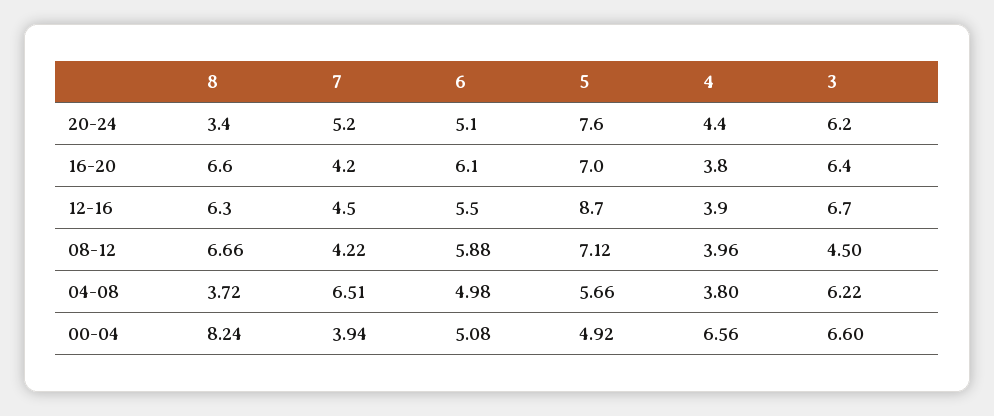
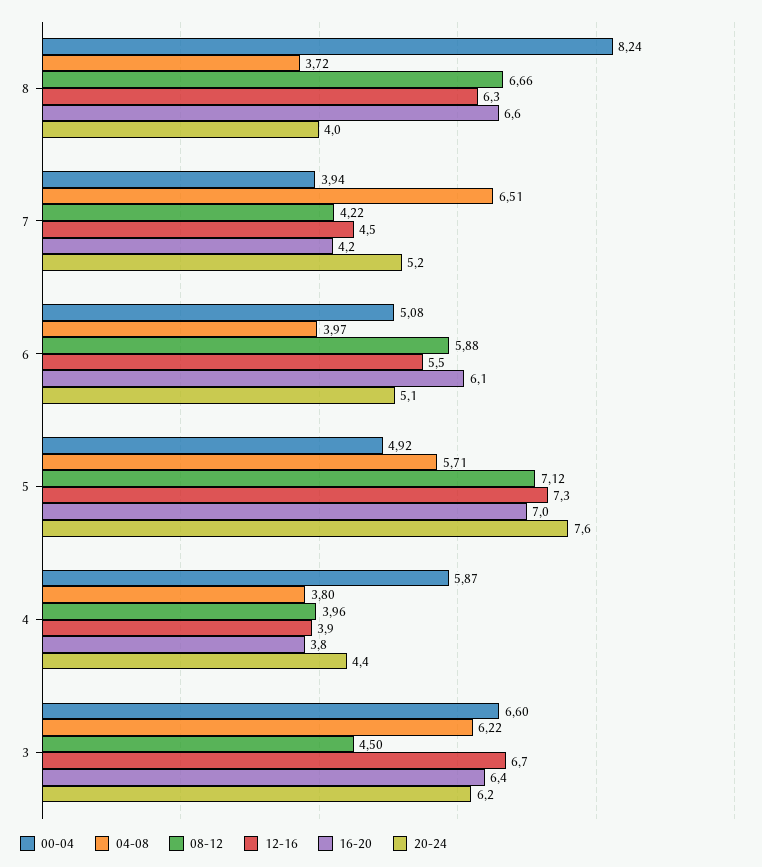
20-24, 8: 3.4 -> 4
12-16, 5: 8.7 -> 7.3
04-08, 6: 4.98 -> 3.97
04-08, 5: 5.66 -> 5.71
00-04, 4: 6.56 -> 5.87

